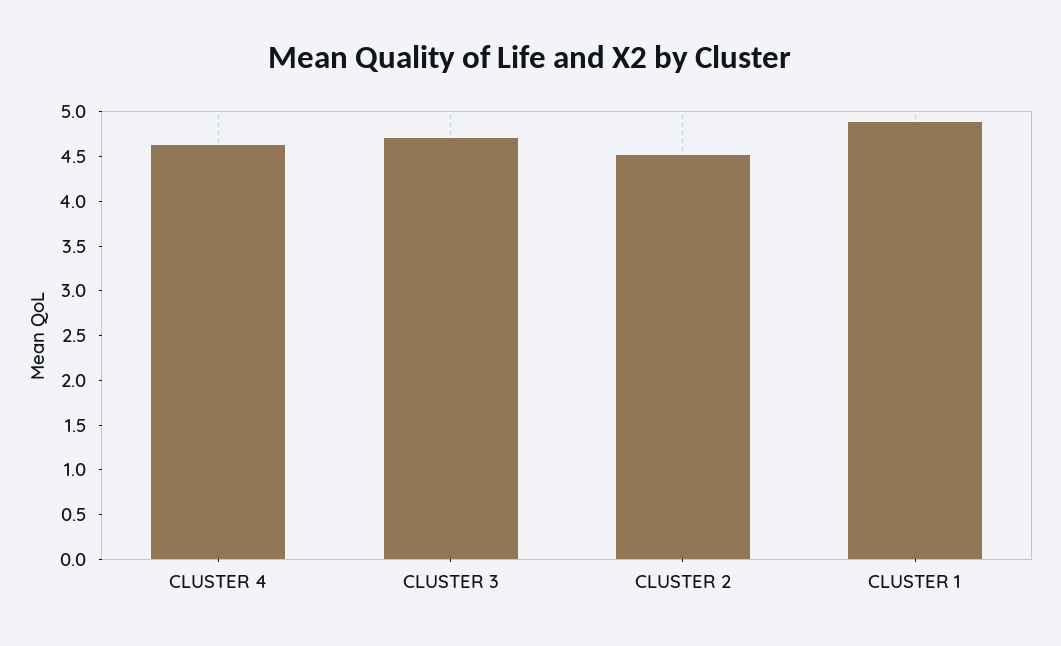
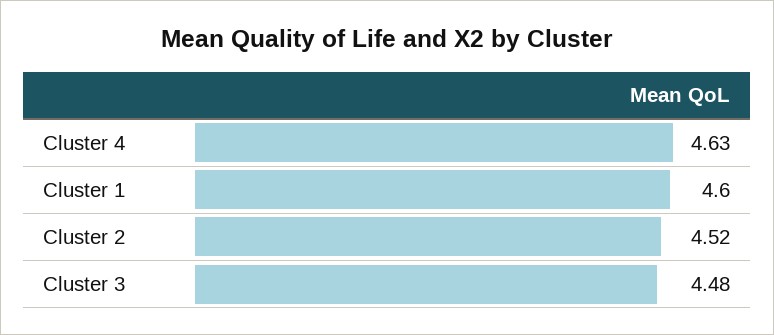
CLUSTER 3: 4.7 -> 4.48
CLUSTER 1: 4.9 -> 4.6

